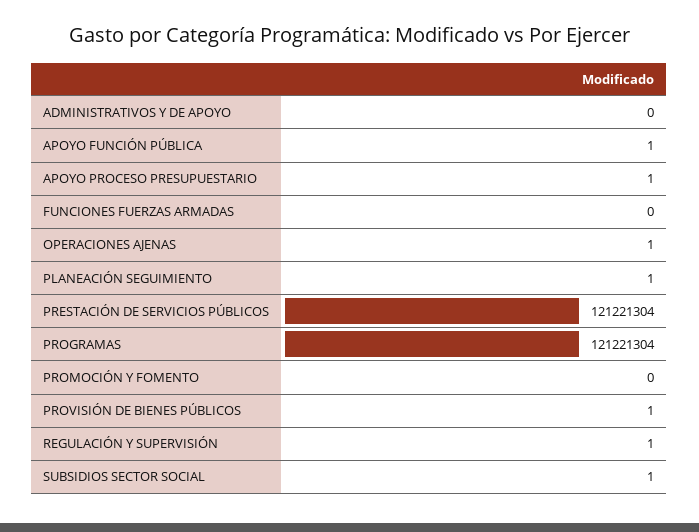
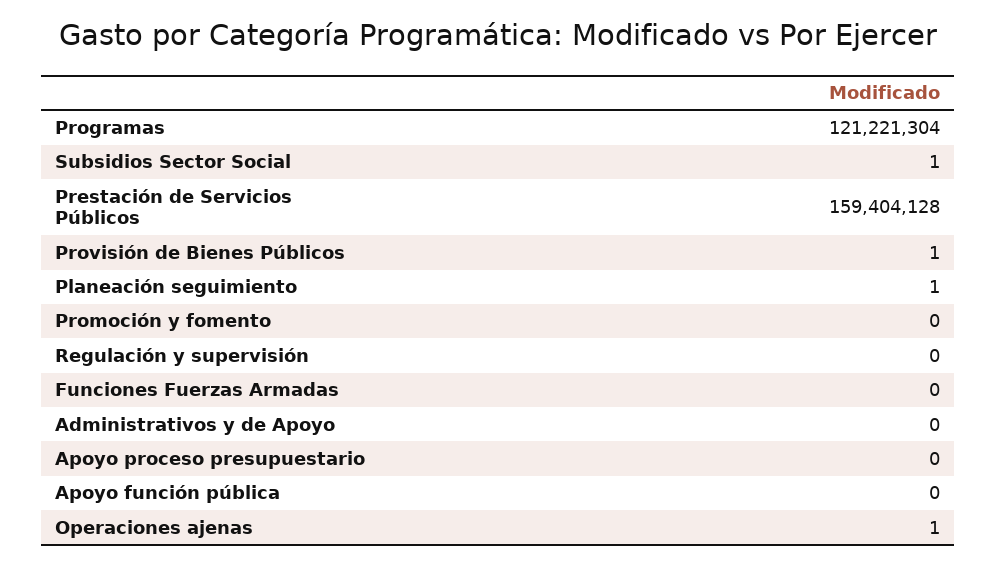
APOYO FUNCIÓN PÚBLICA: 1 -> 0
APOYO PROCESO PRESUPUESTARIO: 1 -> 0
PRESTACIÓN DE SERVICIOS PÚBLICOS: 121221304 -> 159404128
REGULACIÓN Y SUPERVISIÓN: 1 -> 0

